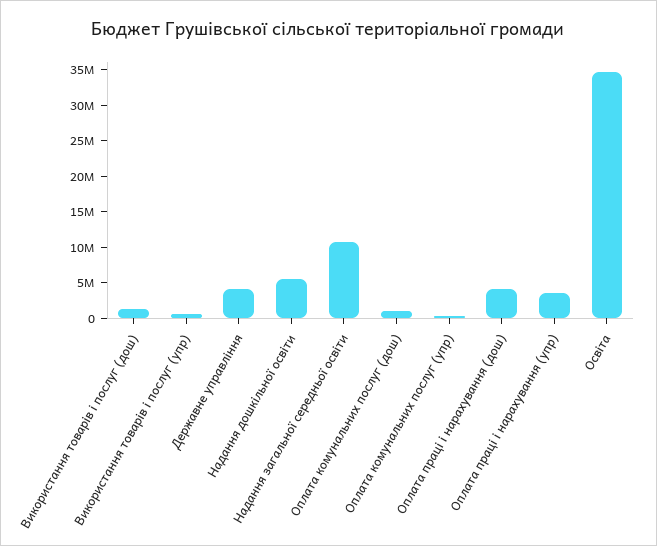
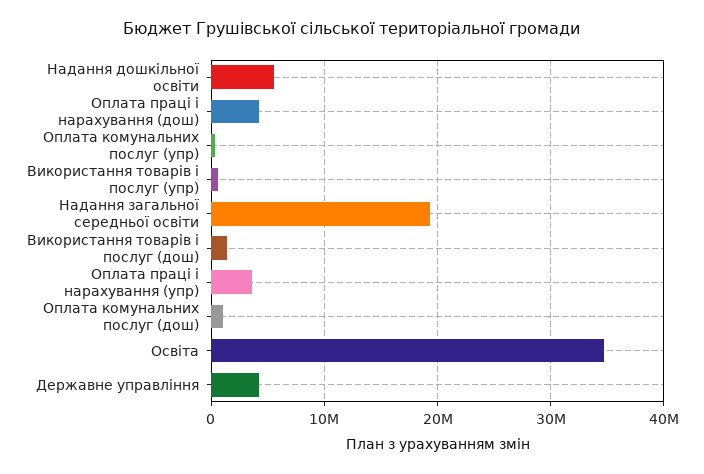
Надання загальної середньої освіти: 10000000 -> 19000000

